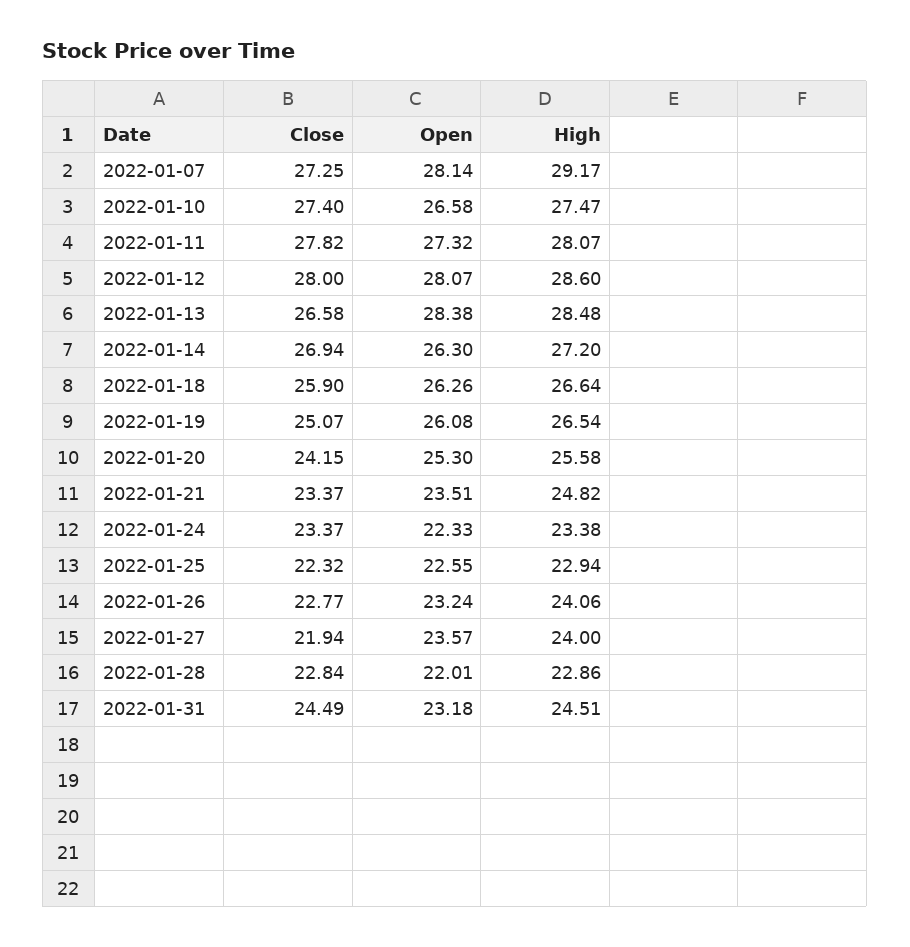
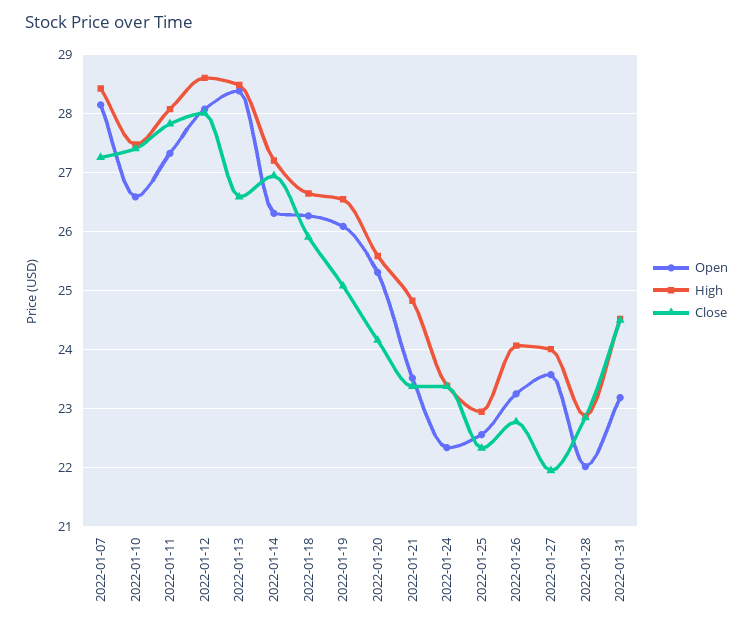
High, 2022-01-07: 29.17 -> 28.4

